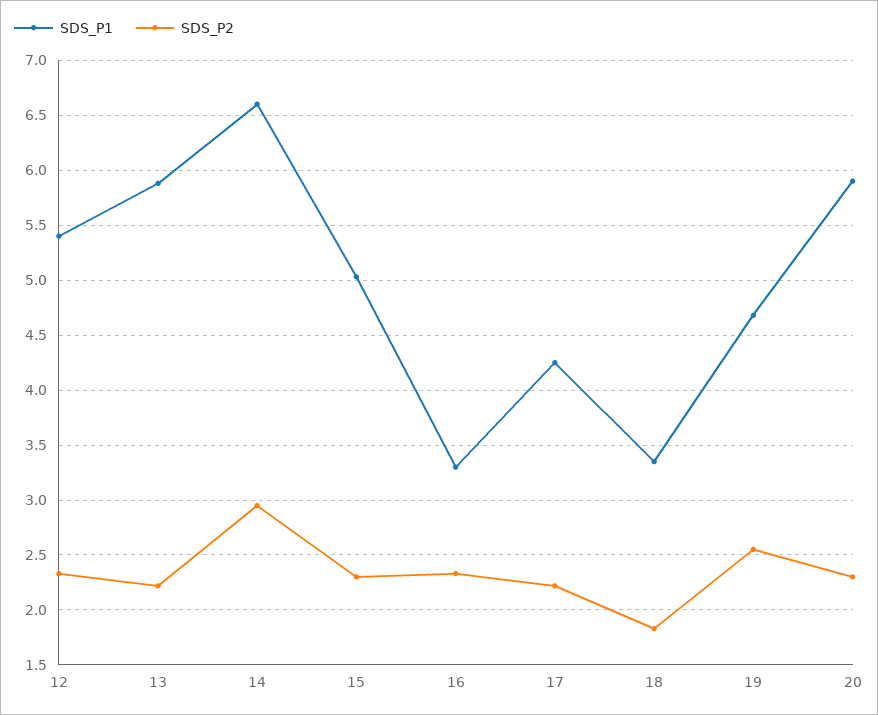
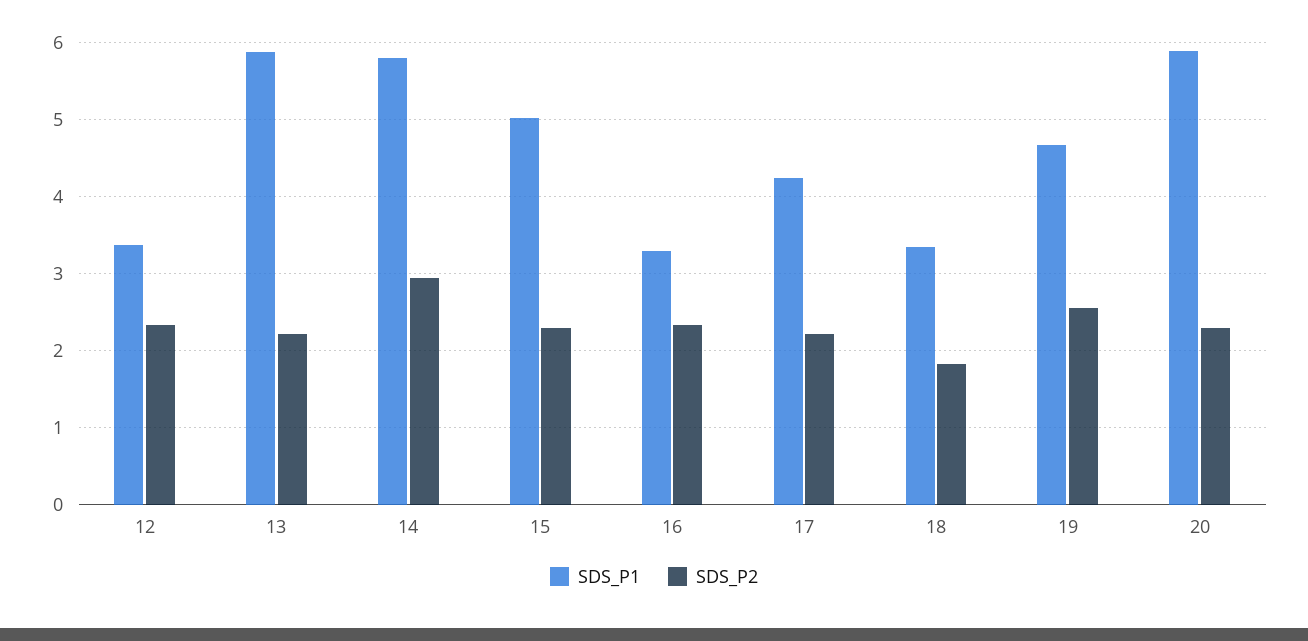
SDS_P1, 12: 5.4 -> 3.4
SDS_P1, 14: 6.6 -> 5.8

